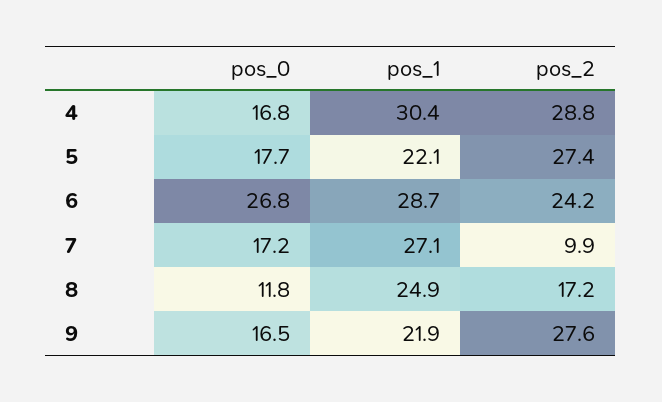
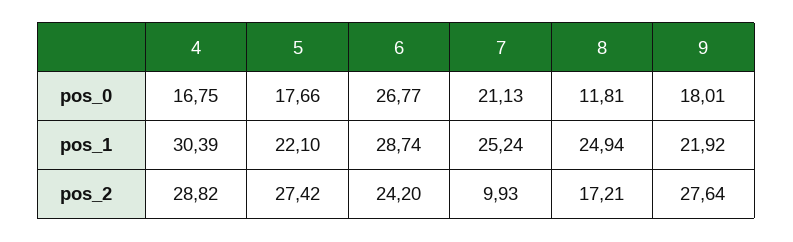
pos_0, 7: 17.2 -> 21.13
pos_1, 7: 27.1 -> 25.24
pos_0, 9: 16.5 -> 18.01

